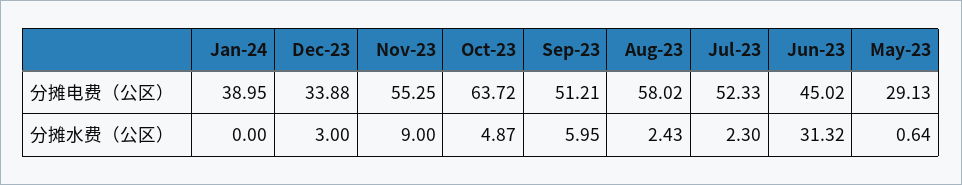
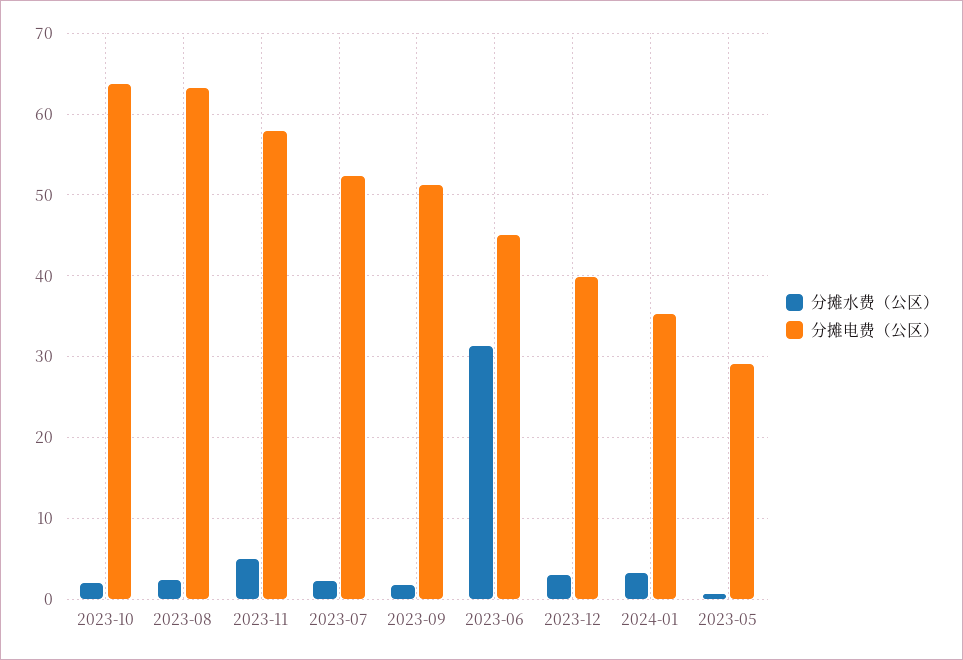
分摊电费（公区）, Jan-24: 38.95 -> 35
分摊电费（公区）, Dec-23: 33.88 -> 40
分摊电费（公区）, Nov-23: 55.25 -> 58
分摊电费（公区）, Aug-23: 58.02 -> 63
分摊水费（公区）, Jan-24: 0 -> 3
分摊水费（公区）, Nov-23: 9 -> 5
分摊水费（公区）, Oct-23: 4.87 -> 2
分摊水费（公区）, Sep-23: 5.95 -> 2

